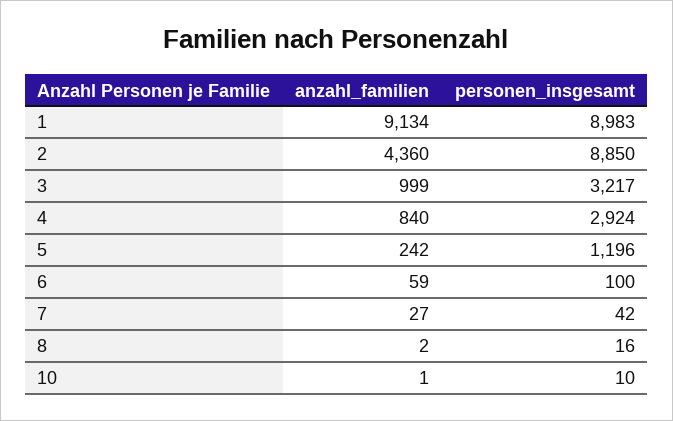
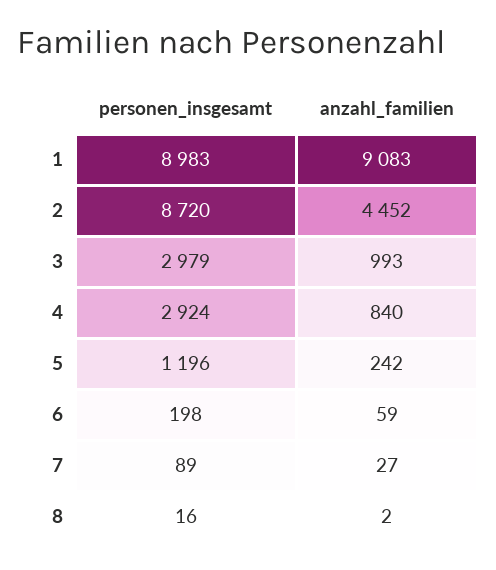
anzahl_familien, 1: 9134 -> 9083
anzahl_familien, 2: 4360 -> 4452
personen_insgesamt, 2: 8850 -> 8720
anzahl_familien, 3: 999 -> 993
personen_insgesamt, 3: 3217 -> 2979
personen_insgesamt, 6: 100 -> 198
personen_insgesamt, 7: 42 -> 89
anzahl_familien, 10: 1 -> none
personen_insgesamt, 10: 10 -> none

